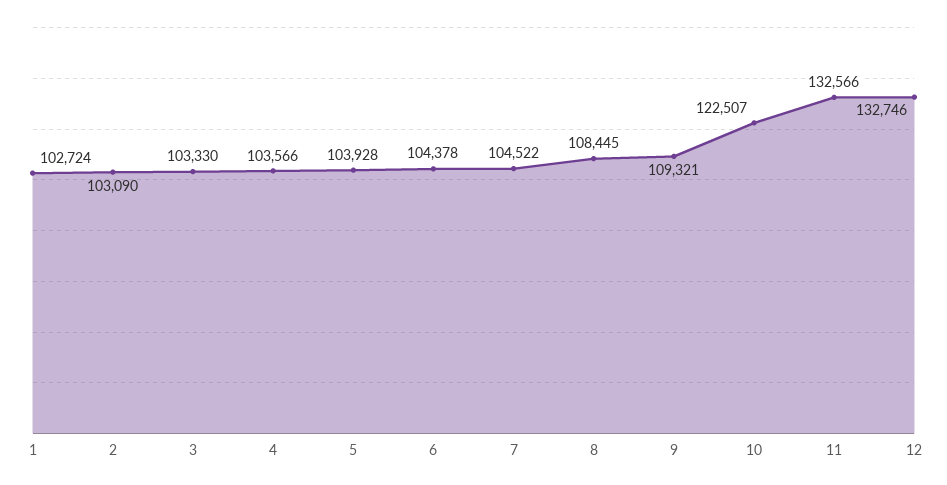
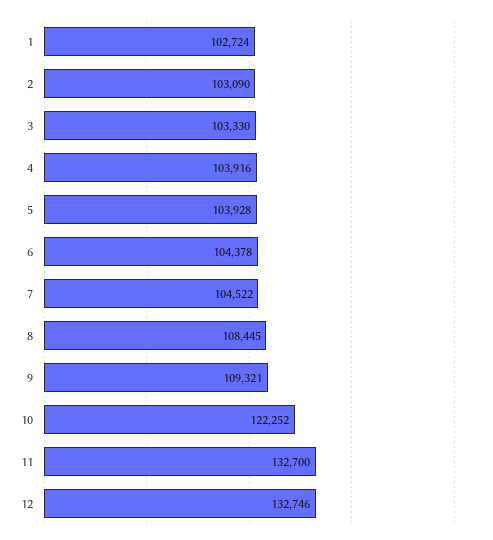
4: 103566 -> 103916
10: 122507 -> 122252
11: 132566 -> 132700

